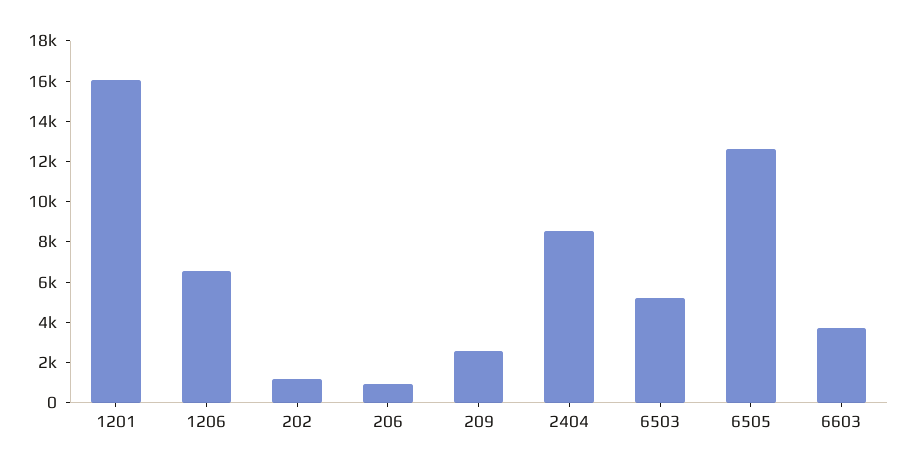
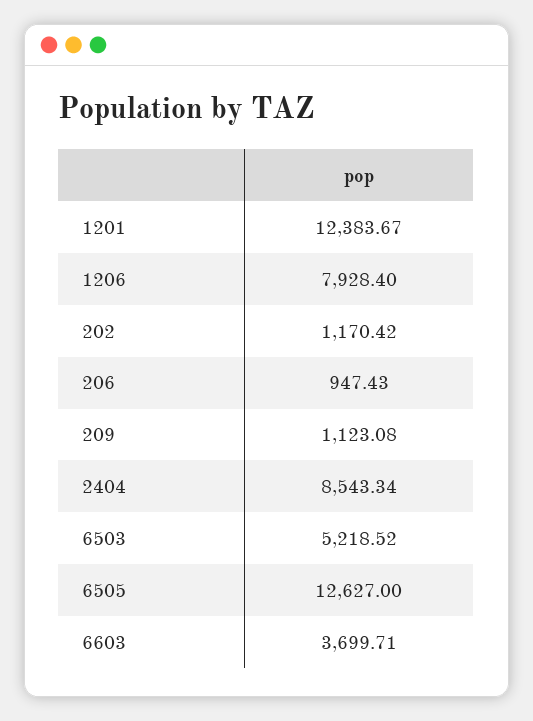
1201: 16000 -> 12383.67
1206: 6500 -> 7928.4
209: 2500 -> 1123.08

